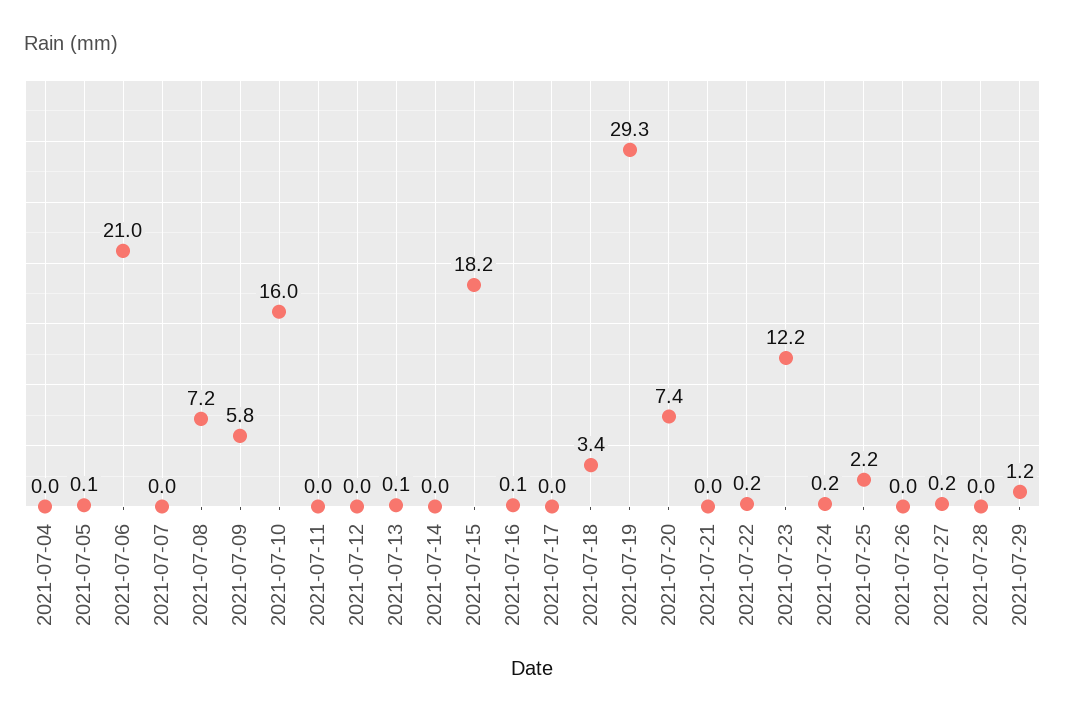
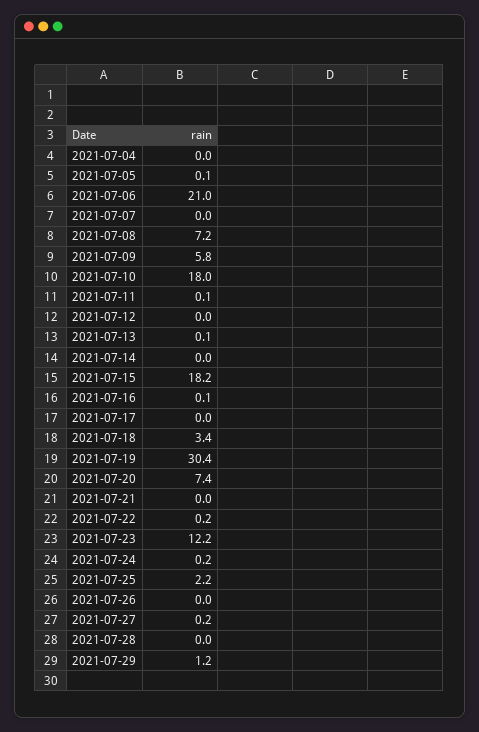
2021-07-10: 16 -> 18
2021-07-11: 0 -> 0.1
2021-07-19: 29.3 -> 30.4

